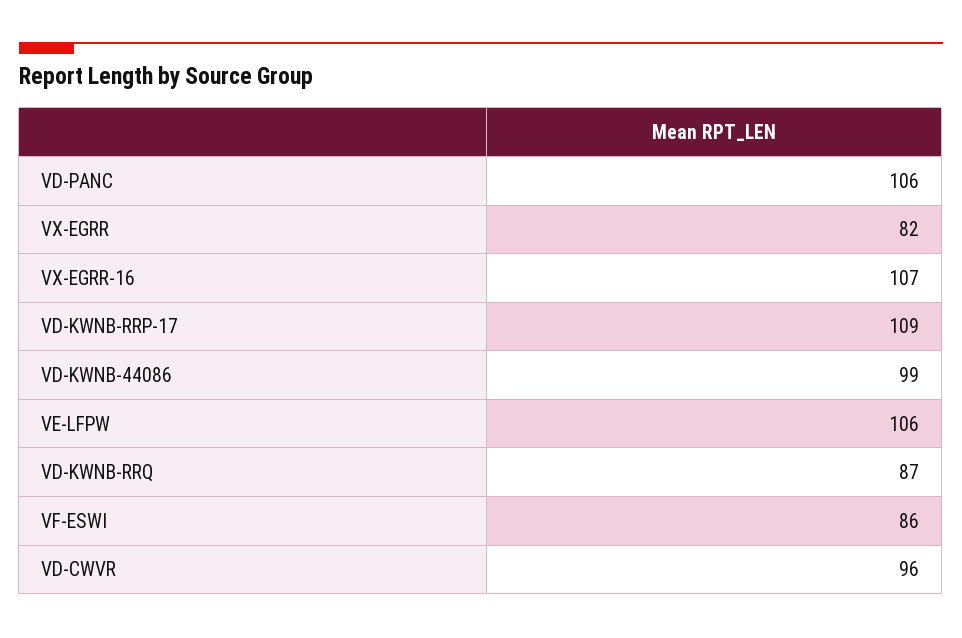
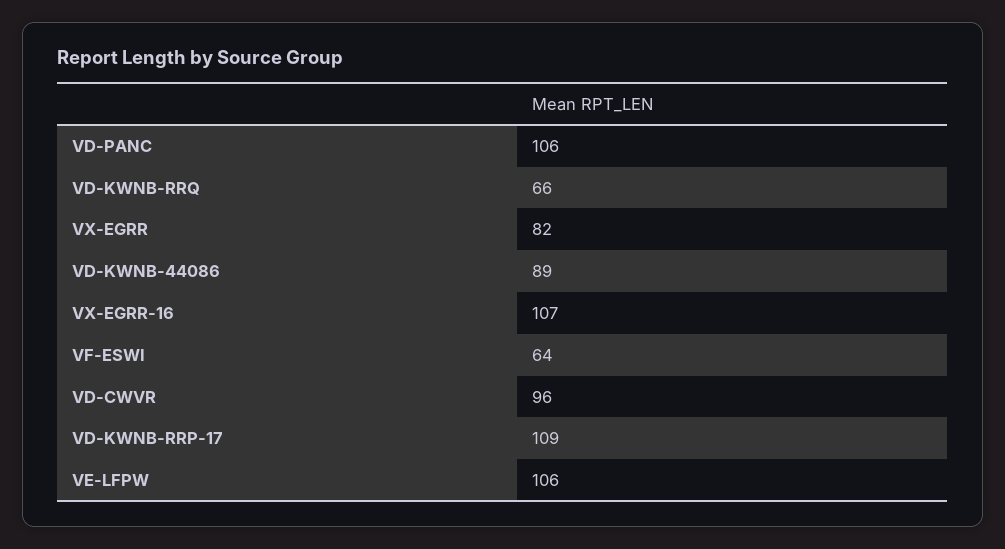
VD-KWNB-44086: 99 -> 89
VD-KWNB-RRQ: 87 -> 66
VF-ESWI: 86 -> 64

